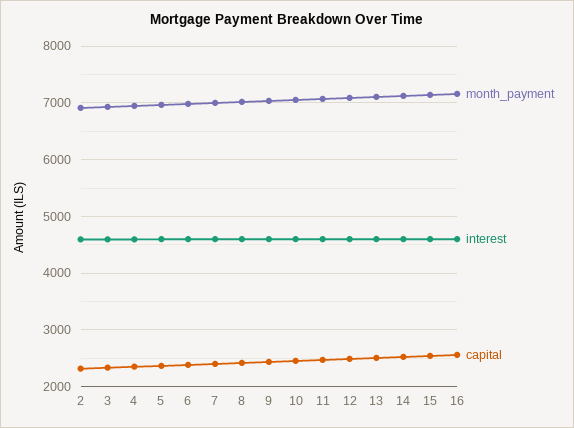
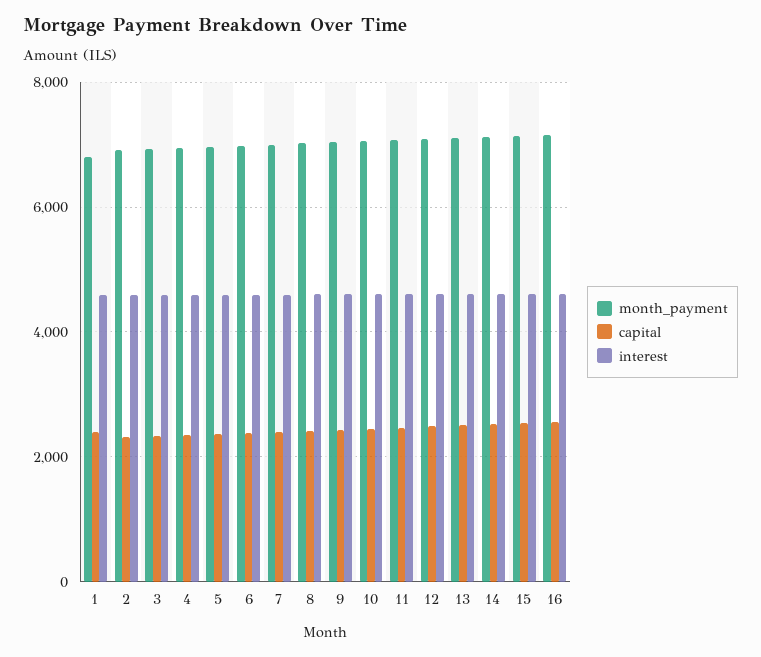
month_payment, 1: none -> 6800
capital, 1: none -> 2400
interest, 1: none -> 4600

